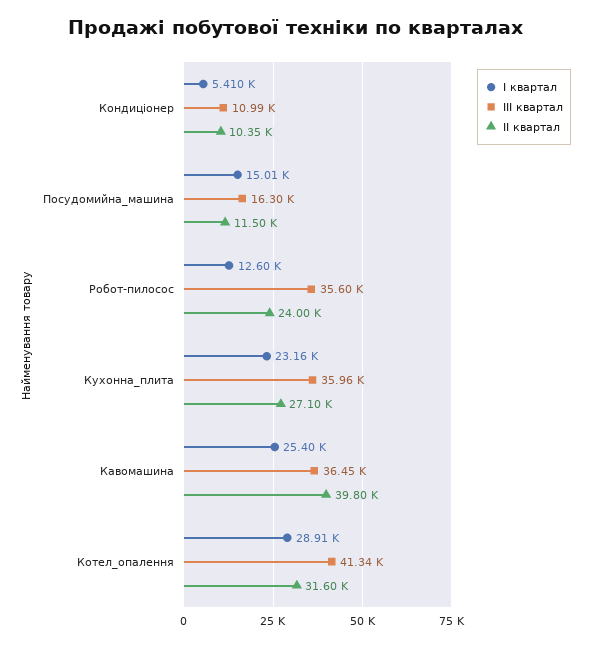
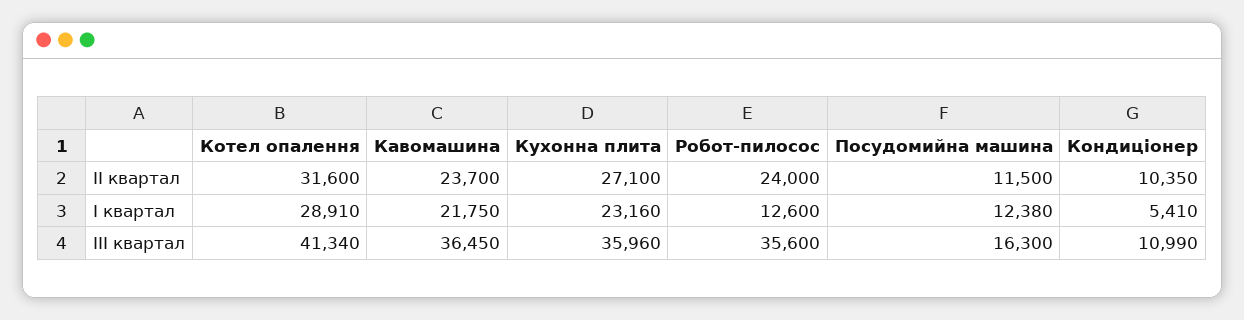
І квартал, Посудомийна_машина: 15010 -> 12380
І квартал, Кавомашина: 25400 -> 21750
ІІ квартал, Кавомашина: 39800 -> 23700

